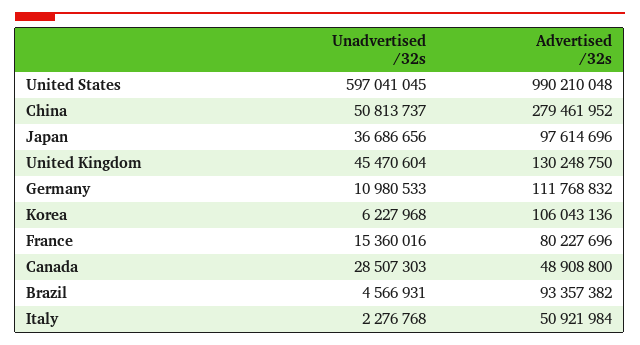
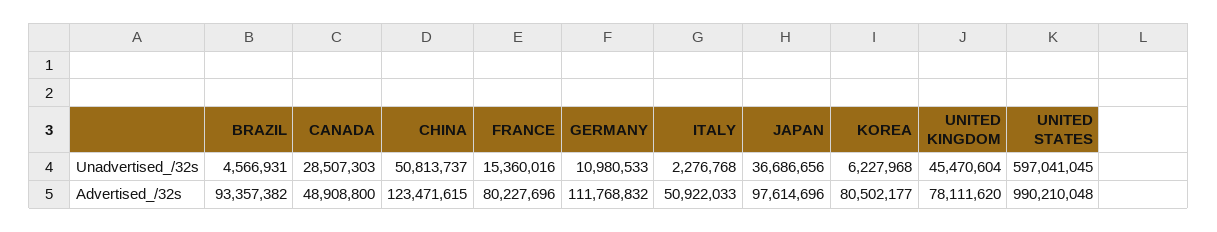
Advertised /32s, China: 279461952 -> 123471615
Advertised /32s, United Kingdom: 130248750 -> 78111620
Advertised /32s, Korea: 106043136 -> 80502177
Advertised /32s, Italy: 50921984 -> 50922033

